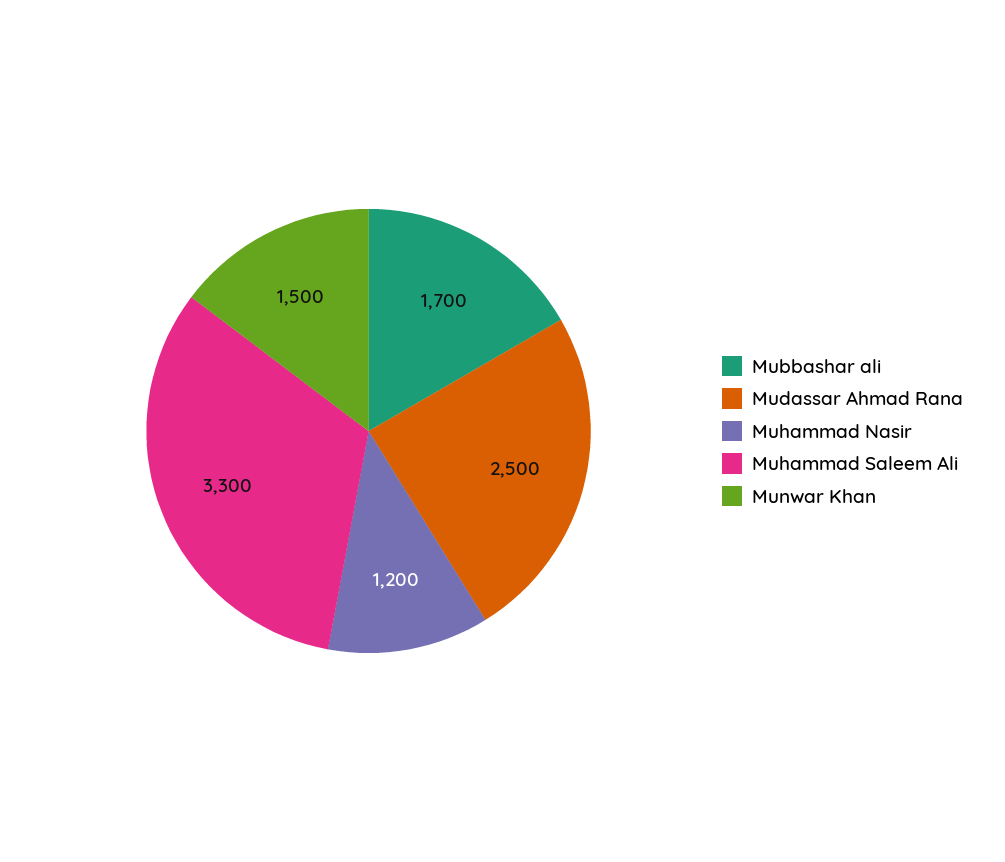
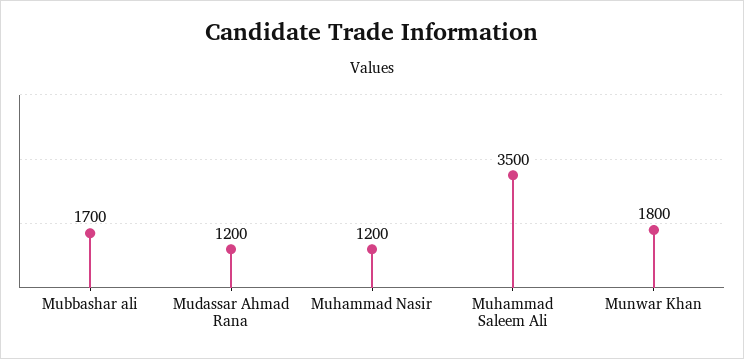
Mudassar Ahmad Rana: 2500 -> 1200
Muhammad Saleem Ali: 3300 -> 3500
Munwar Khan: 1500 -> 1800

